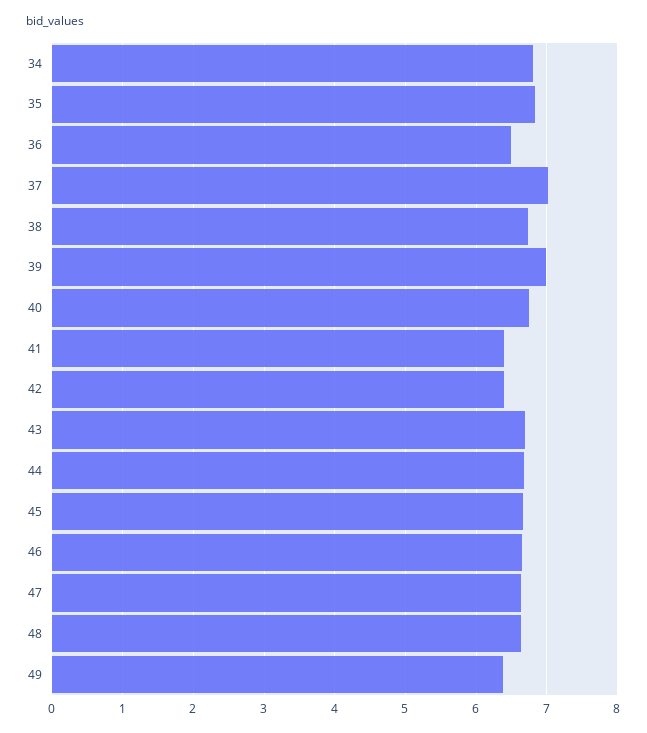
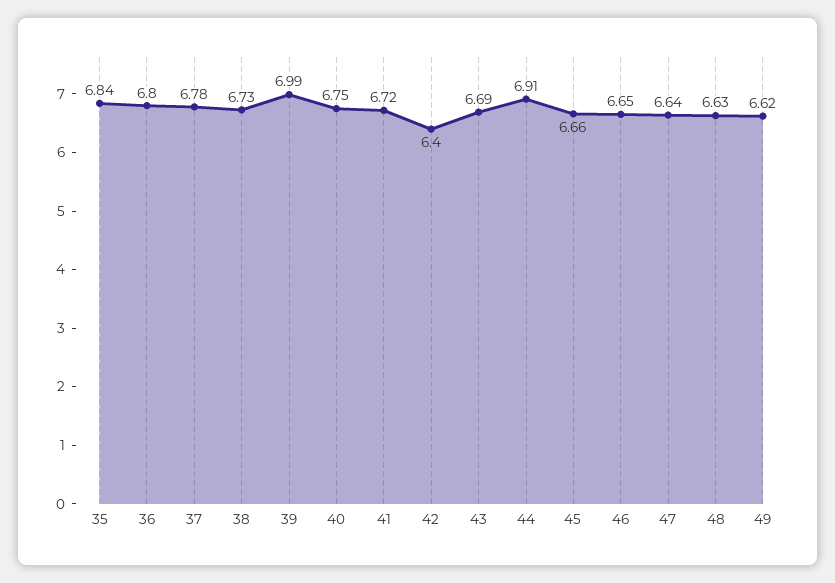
34: 6.8 -> none
36: 6.5 -> 6.8
37: 7 -> 6.78
41: 6.4 -> 6.72
44: 6.7 -> 6.91
49: 6.4 -> 6.62

